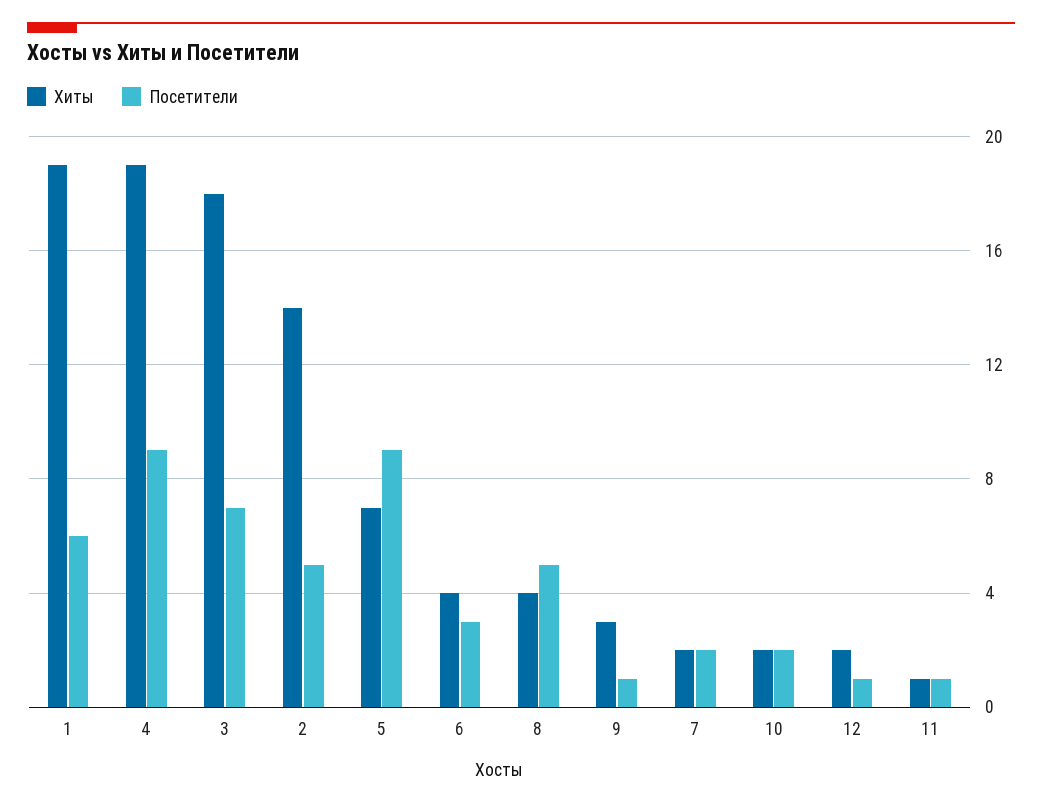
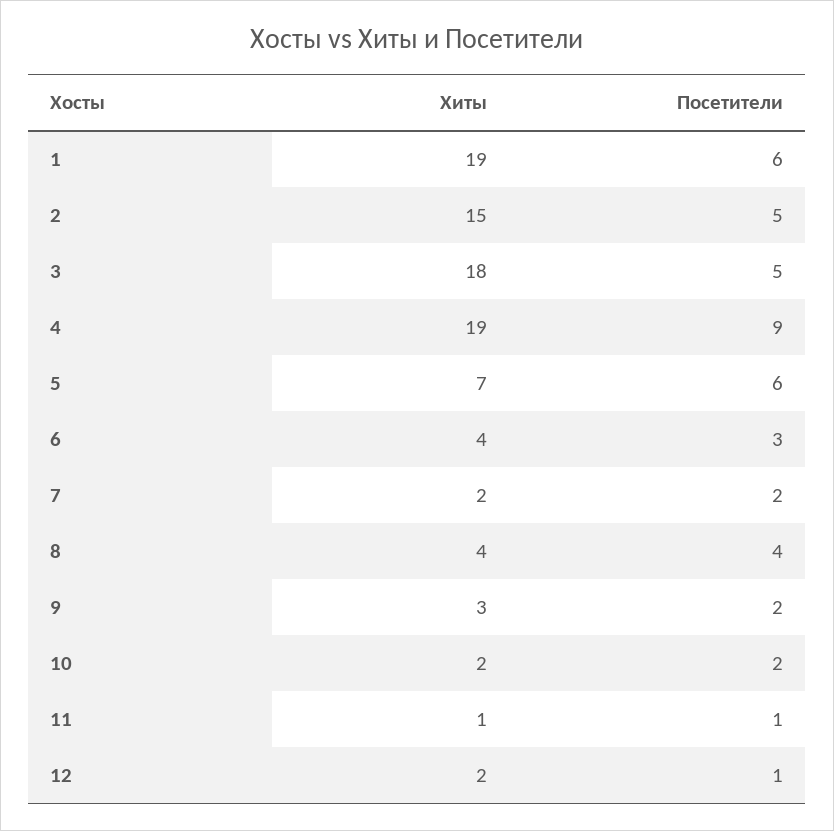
Посетители, 3: 7 -> 5
Хиты, 2: 14 -> 15
Посетители, 5: 9 -> 6
Посетители, 8: 5 -> 4
Посетители, 9: 1 -> 2

